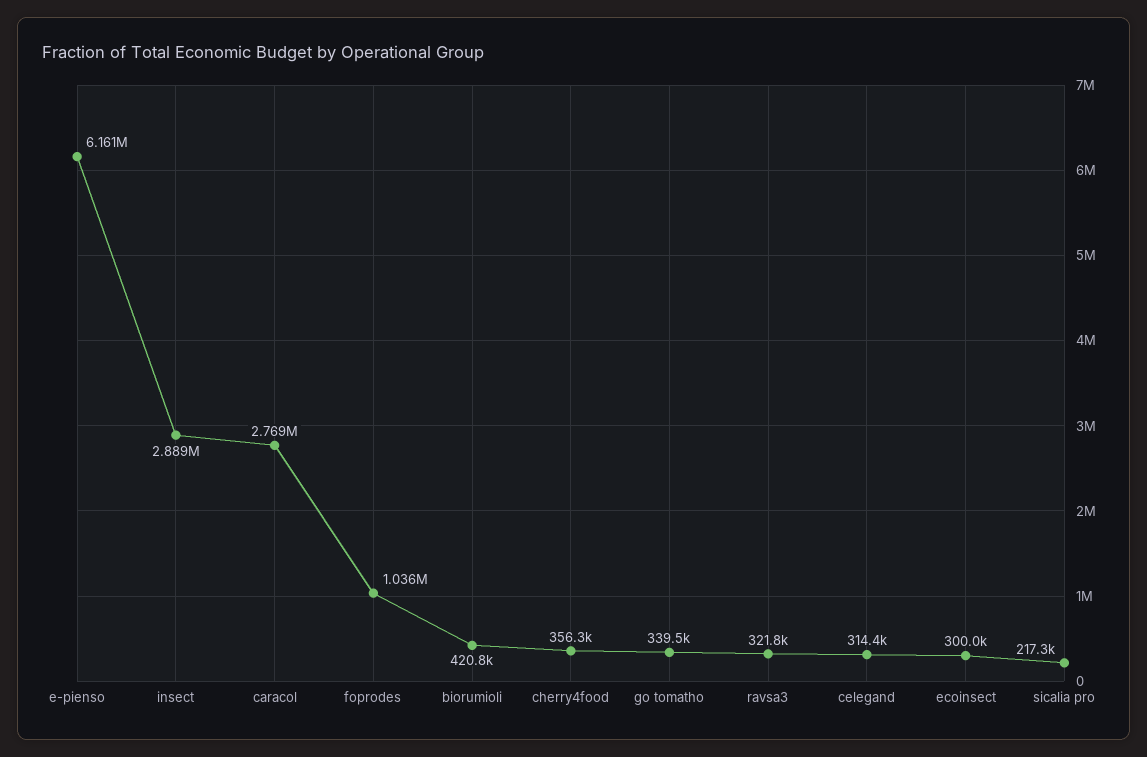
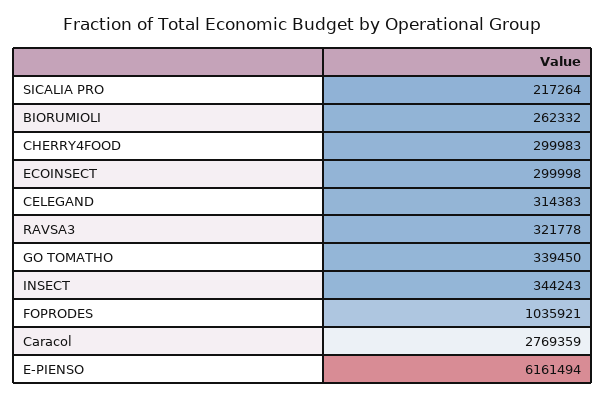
insect: 2889000 -> 344243
biorumioli: 420800 -> 262332
cherry4food: 356300 -> 299983

